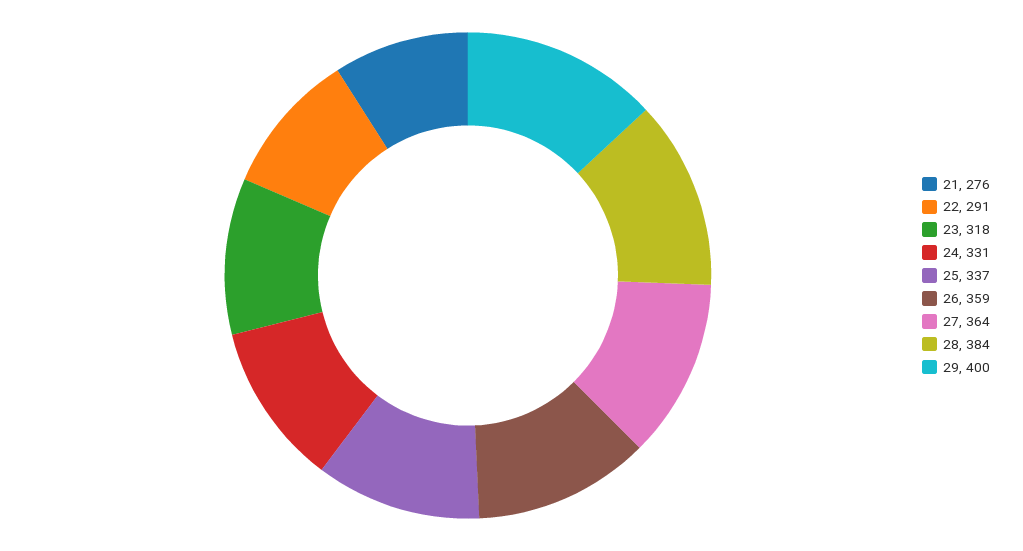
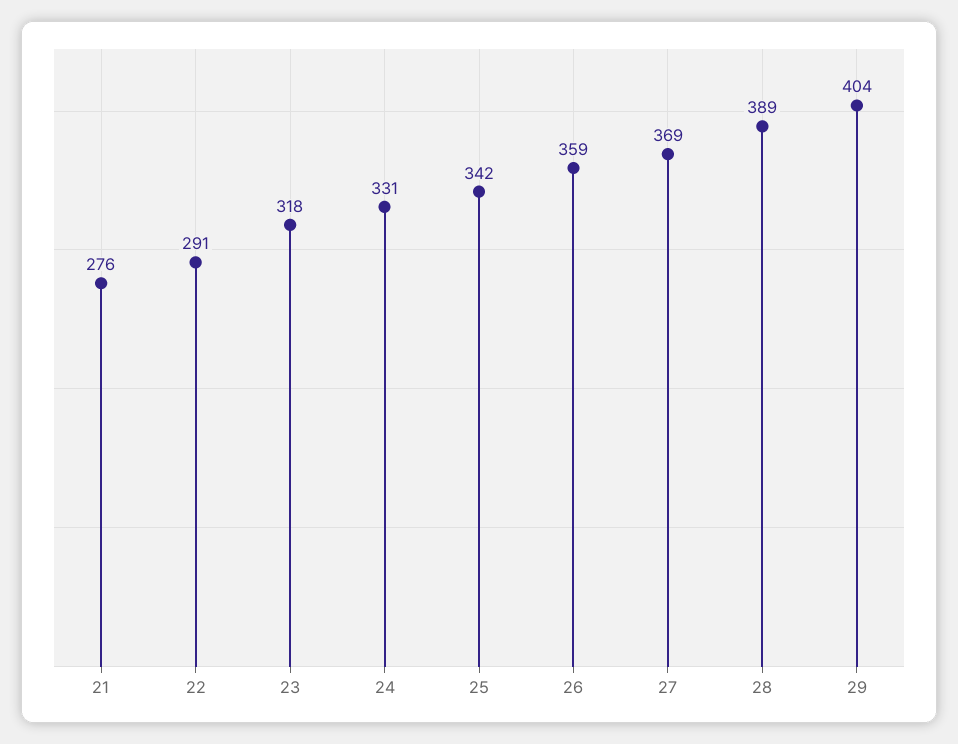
25: 337 -> 342
27: 364 -> 369
28: 384 -> 389
29: 400 -> 404

